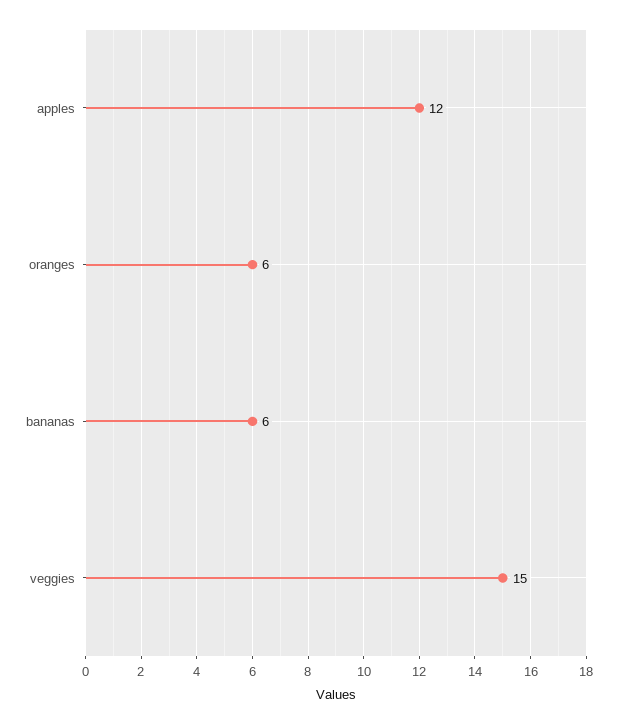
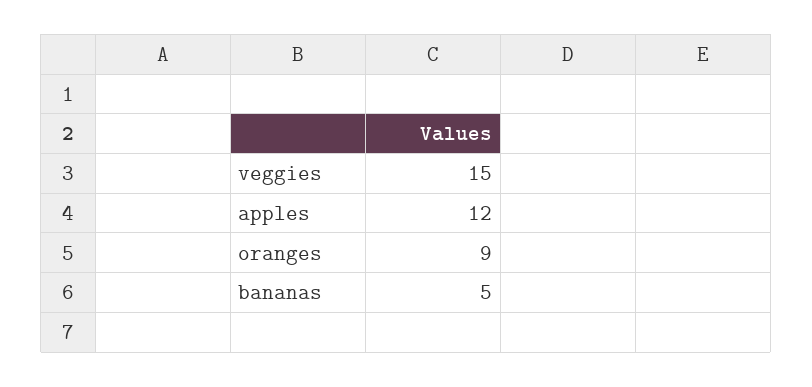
oranges: 6 -> 9
bananas: 6 -> 5

